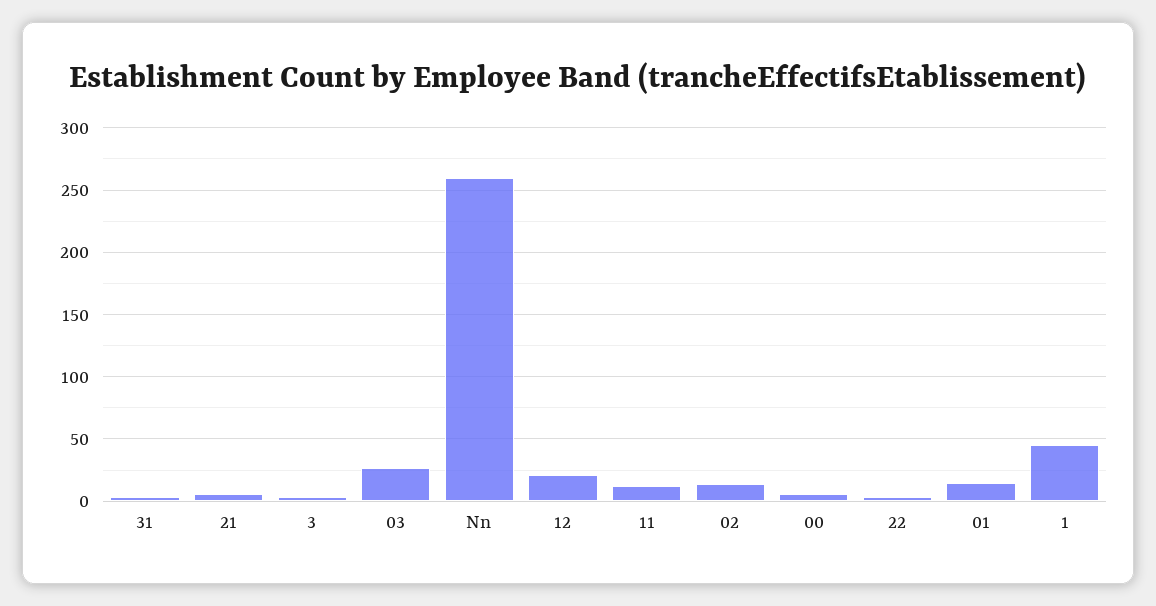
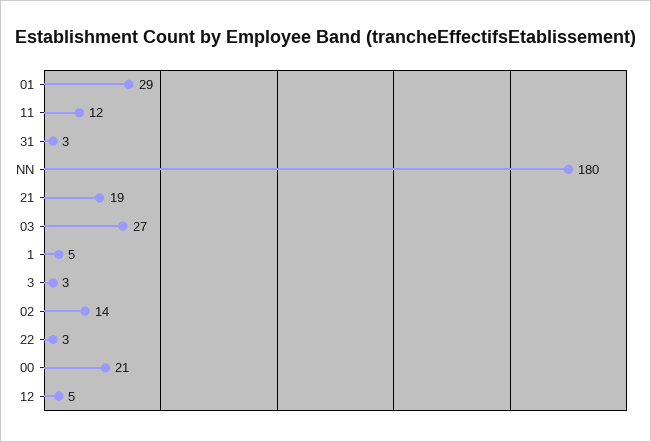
21: 5 -> 19
Nn: 260 -> 180
12: 20 -> 5
00: 5 -> 21
01: 15 -> 29
1: 45 -> 5

